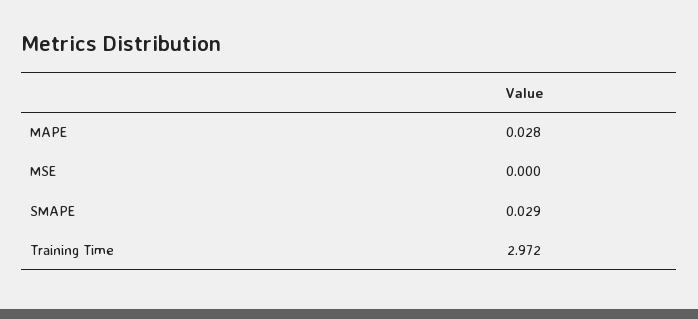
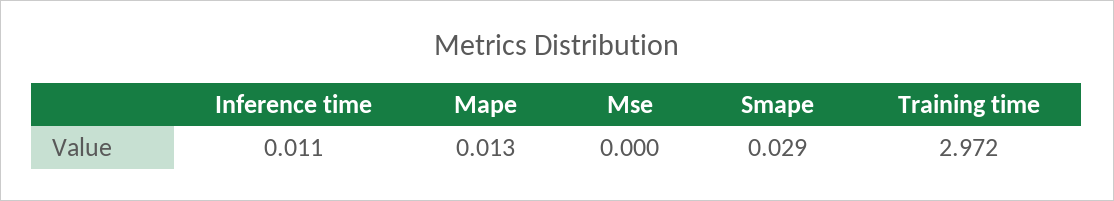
MAPE: 0.028 -> 0.013
Inference time: none -> 0.011

